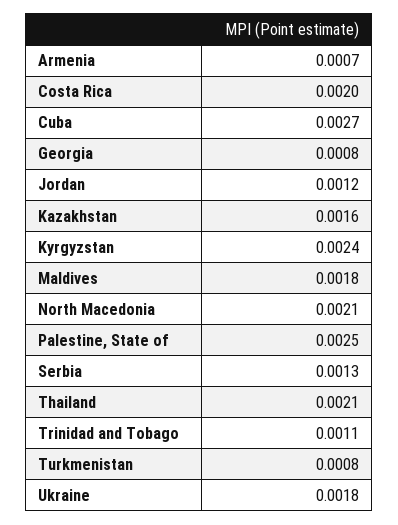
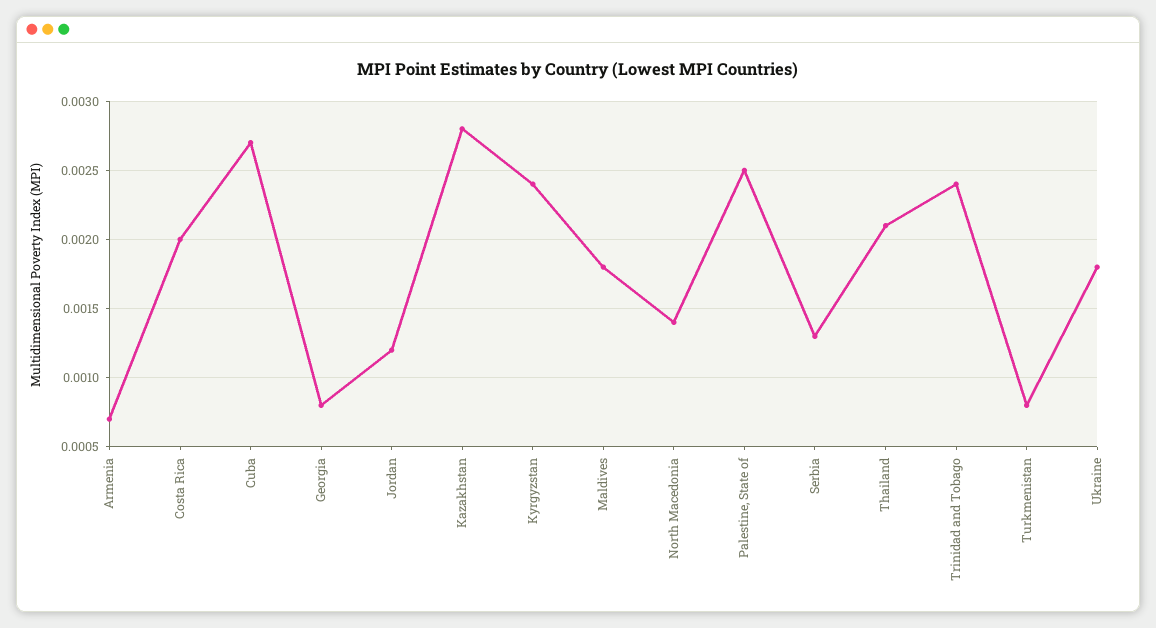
Kazakhstan: 0.0016 -> 0.0028
North Macedonia: 0.0021 -> 0.0014
Trinidad and Tobago: 0.0011 -> 0.0024

